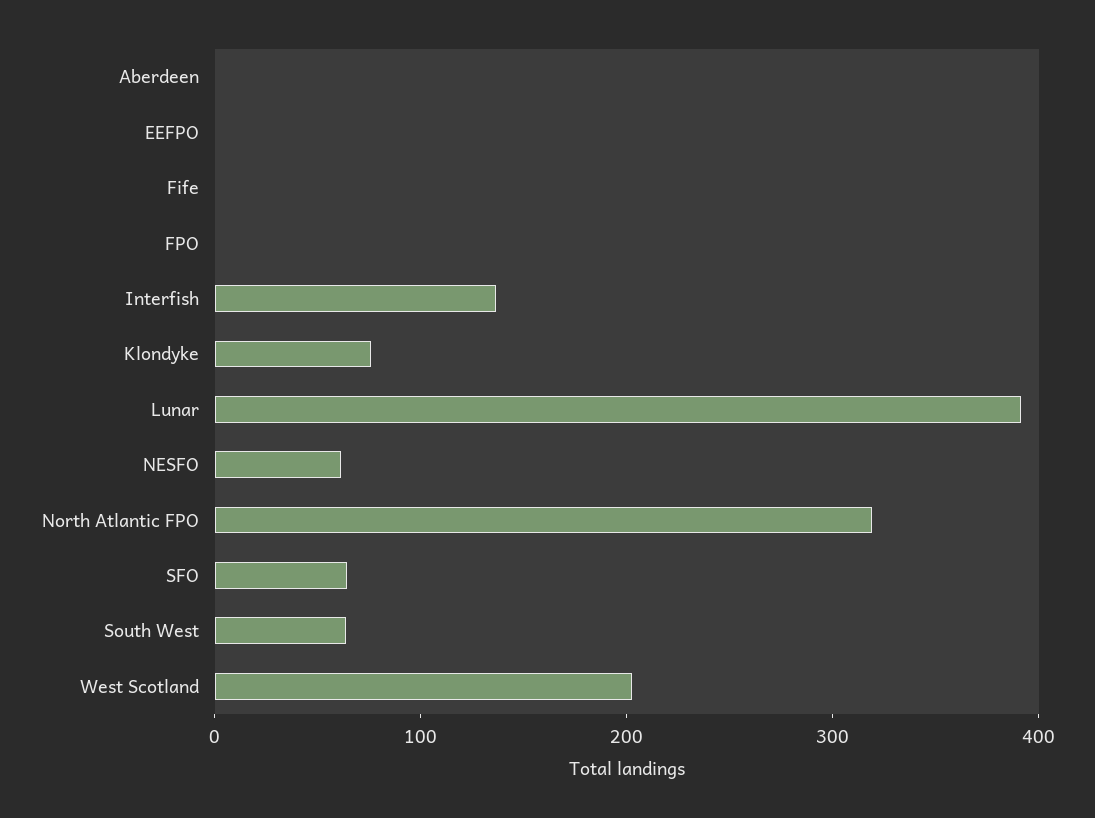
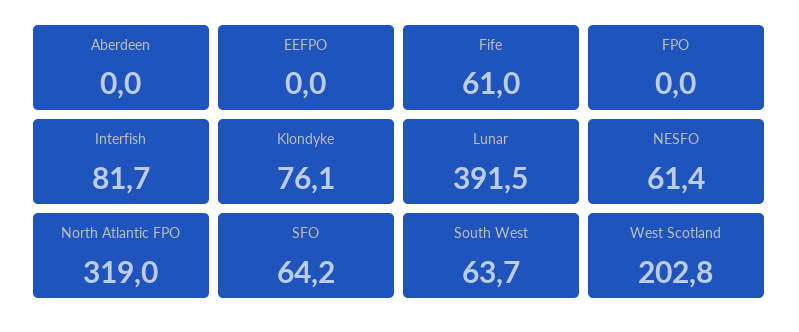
Fife: 0 -> 61
Interfish: 140 -> 81.7

